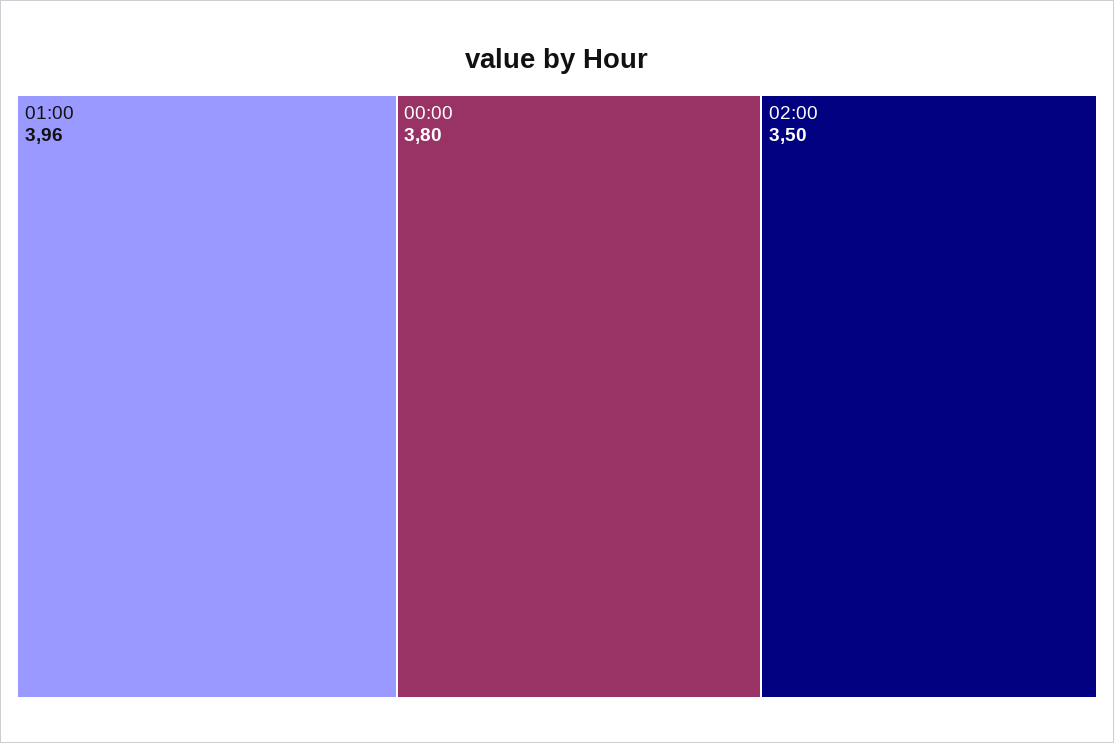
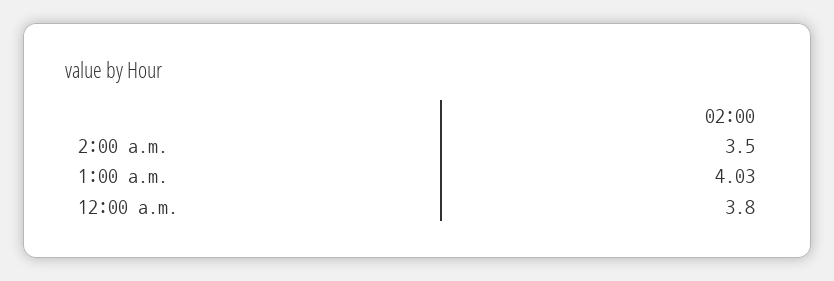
01:00: 3.96 -> 4.03

